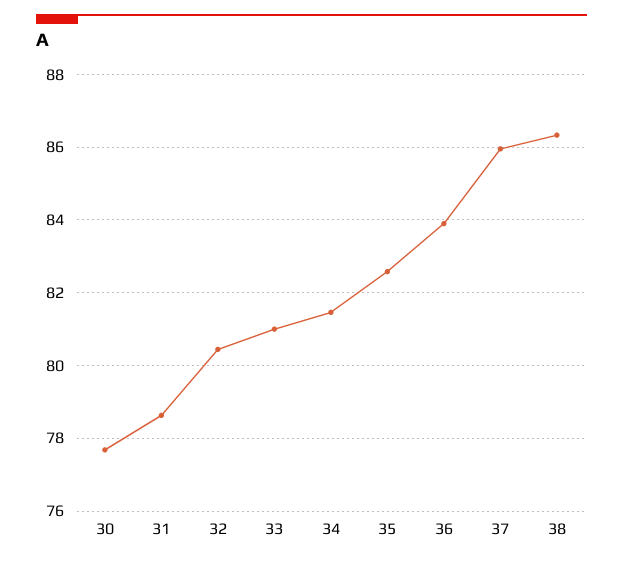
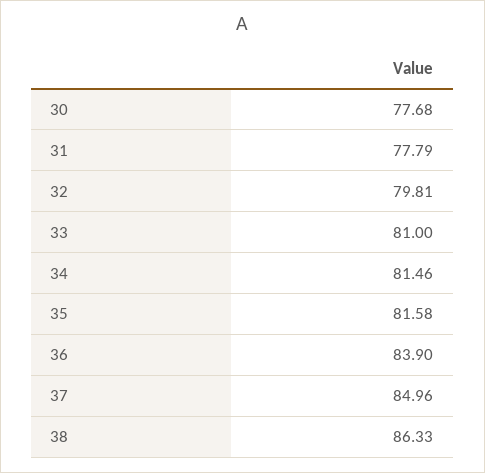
31: 78.6 -> 77.79
32: 80.4 -> 79.81
35: 82.6 -> 81.58
37: 86 -> 84.96

